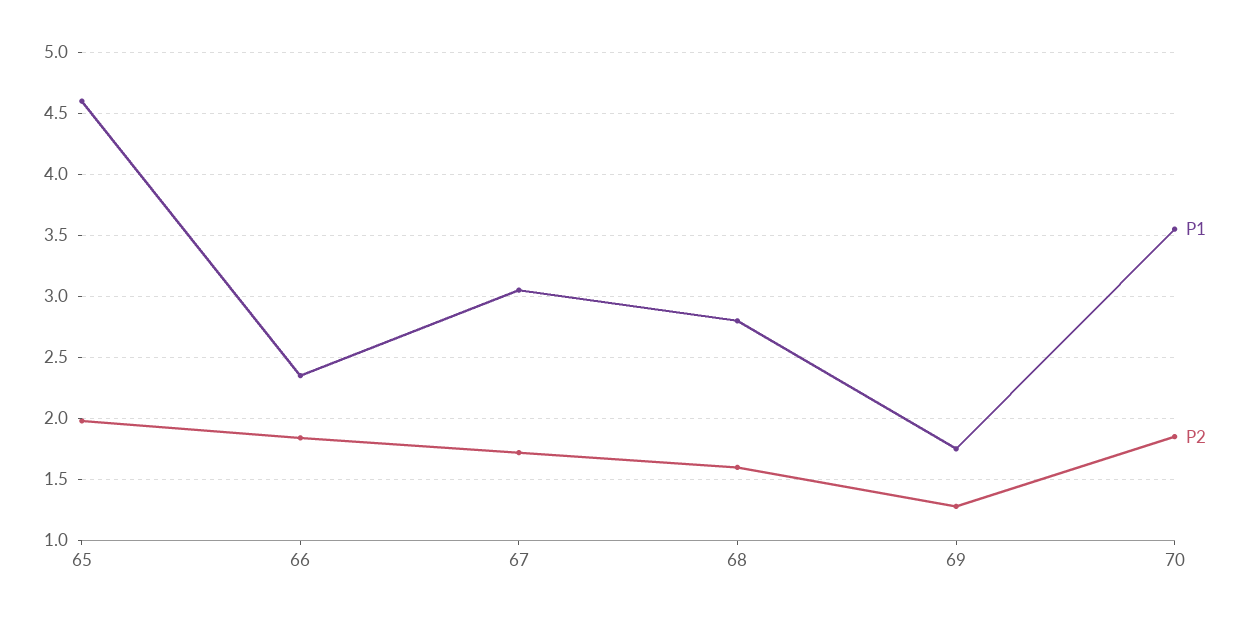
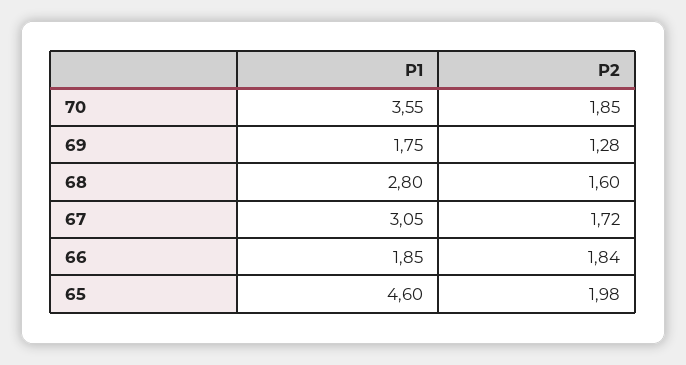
P1, 66: 2.35 -> 1.85

